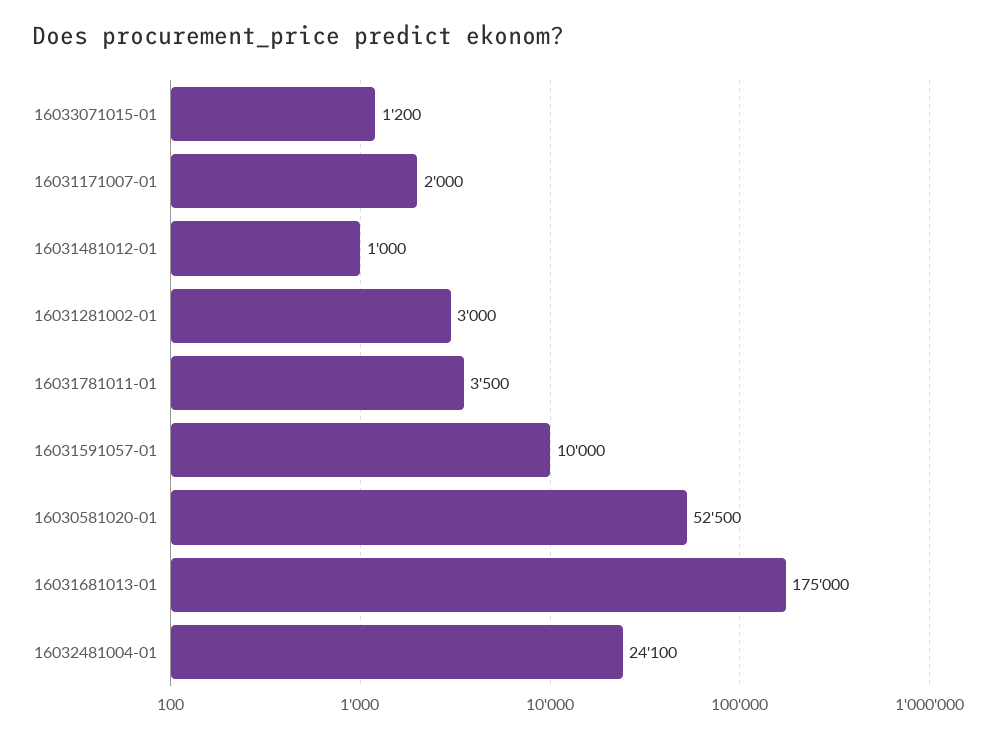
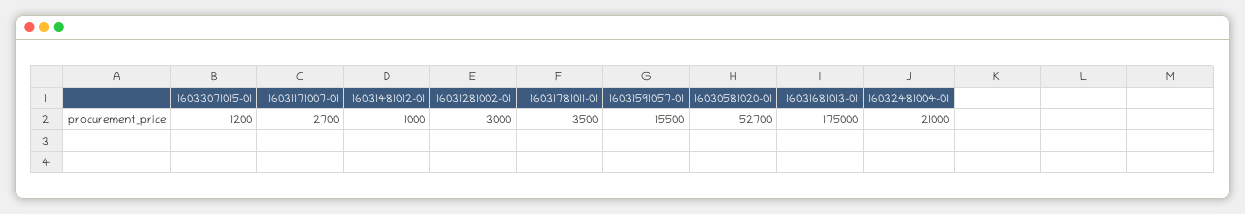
16031171007-01: 2000 -> 2700
16031591057-01: 10000 -> 15500
16030581020-01: 52500 -> 52700
16032481004-01: 24100 -> 21000

